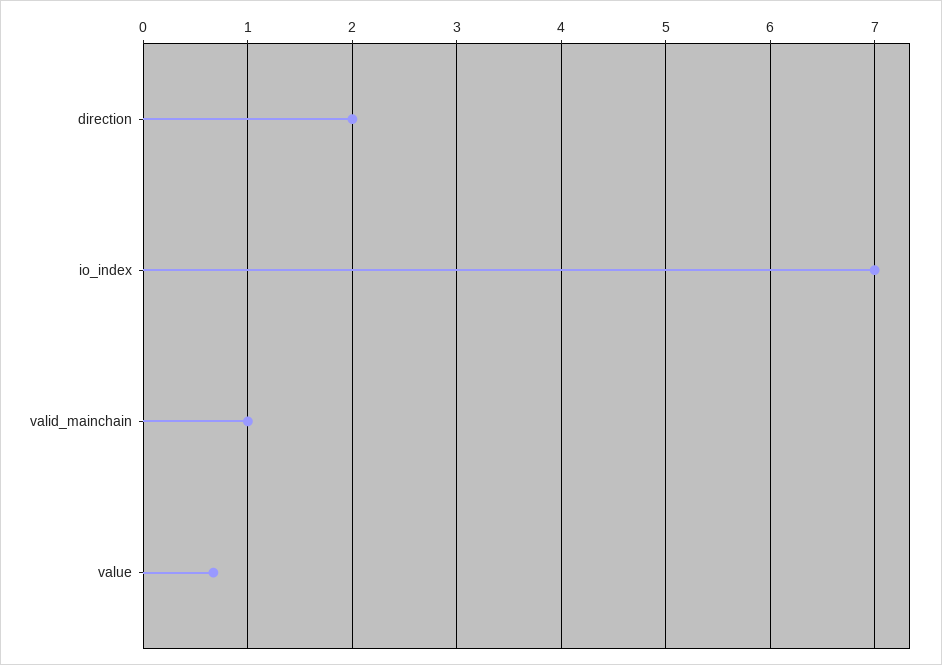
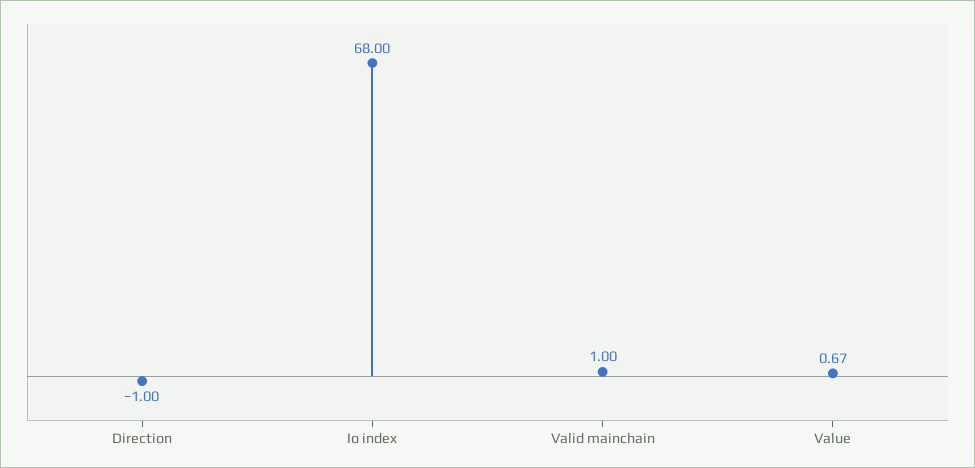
direction: 2 -> -1
io_index: 7 -> 68

